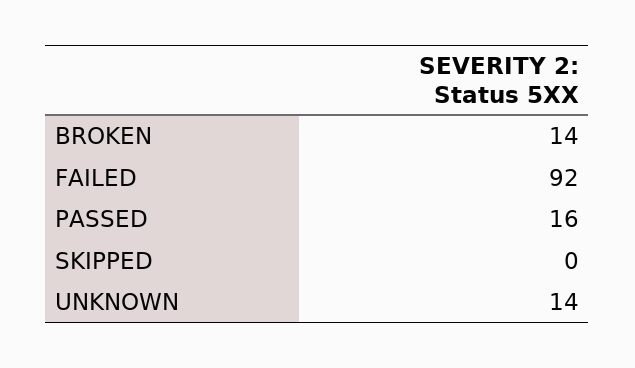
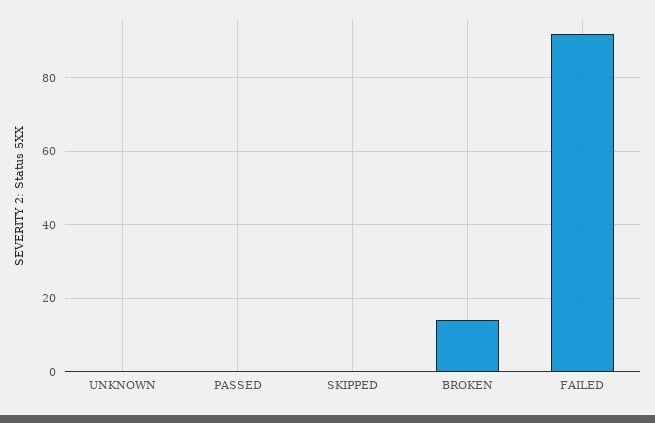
PASSED: 16 -> 0
UNKNOWN: 14 -> 0

